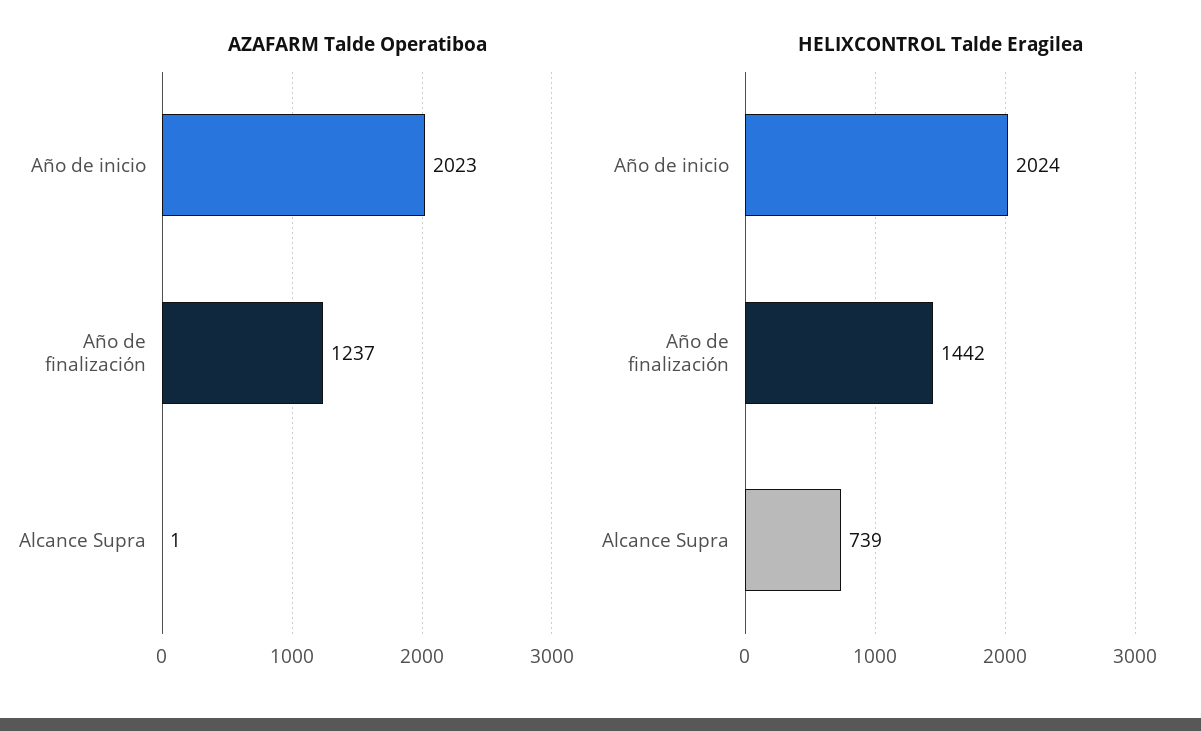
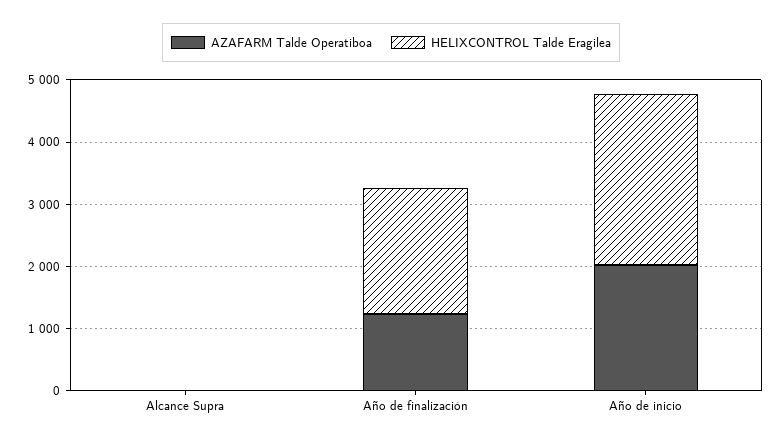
HELIXCONTROL Talde Eragilea, Año de inicio: 2024 -> 2800
HELIXCONTROL Talde Eragilea, Año de finalización: 1442 -> 2000
HELIXCONTROL Talde Eragilea, Alcance Supra: 739 -> 0

